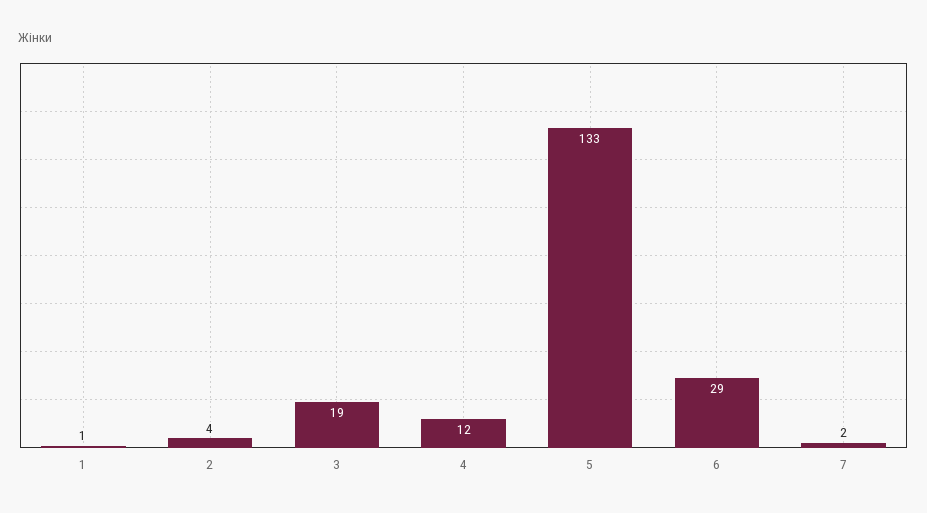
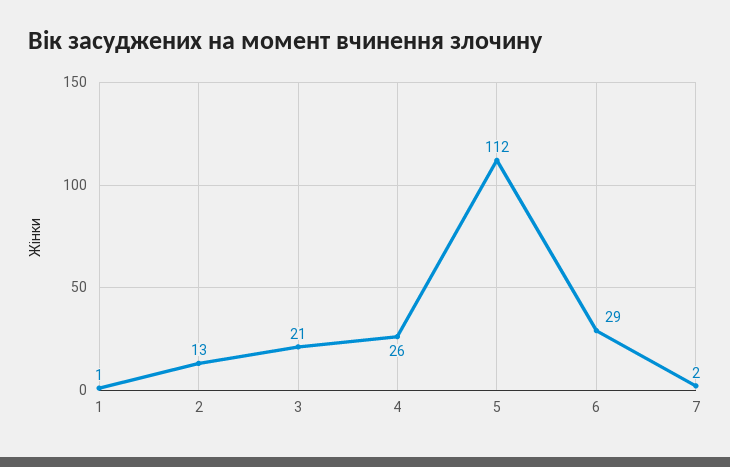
2: 4 -> 13
3: 19 -> 21
4: 12 -> 26
5: 133 -> 112

